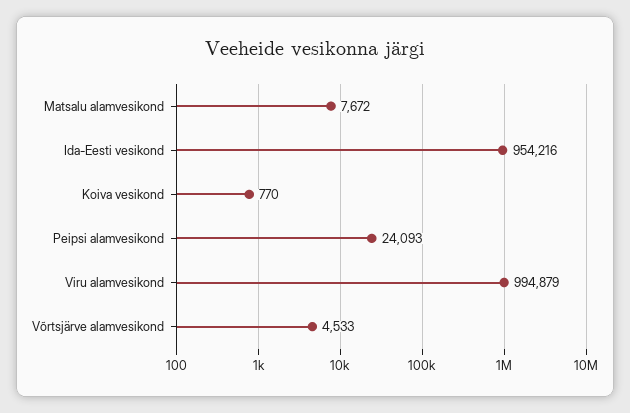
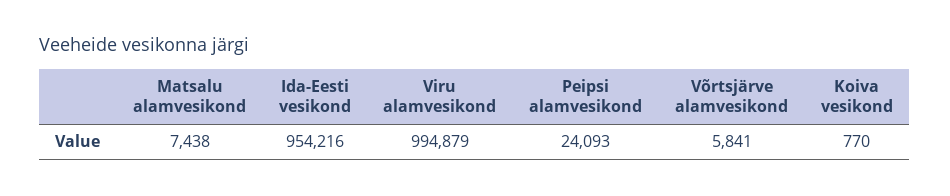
Matsalu alamvesikond: 7672 -> 7438
Võrtsjärve alamvesikond: 4533 -> 5841

